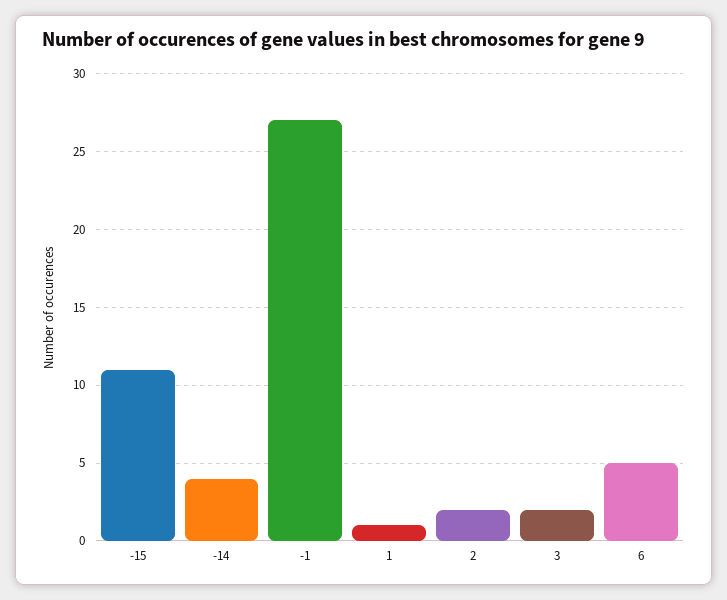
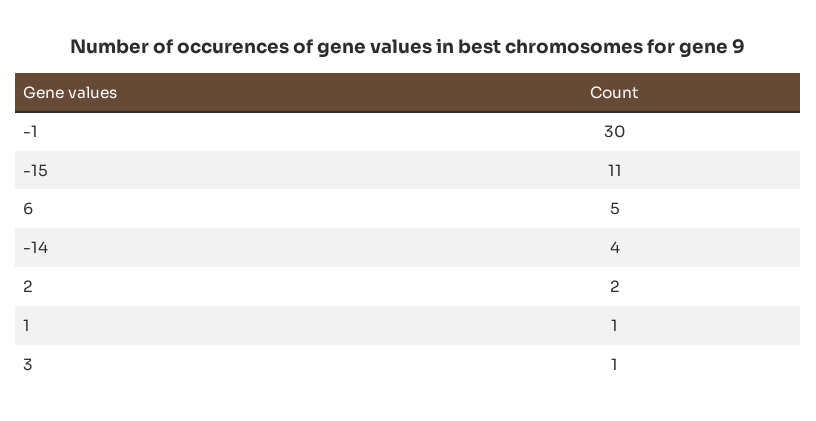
-1: 27 -> 30
3: 2 -> 1

